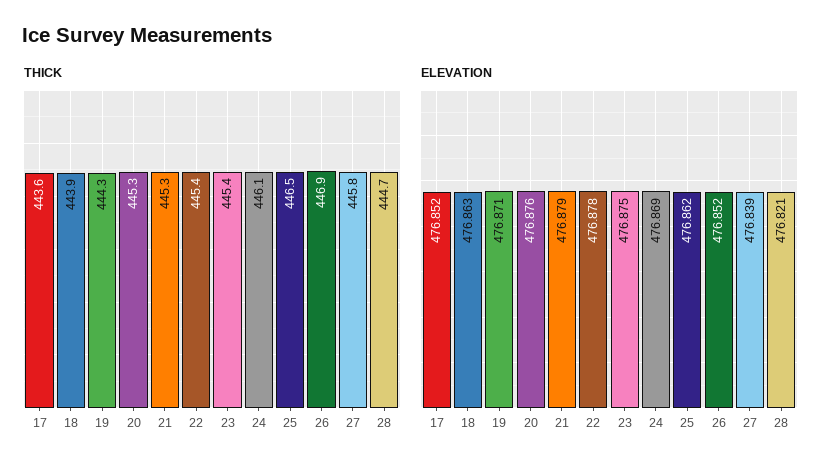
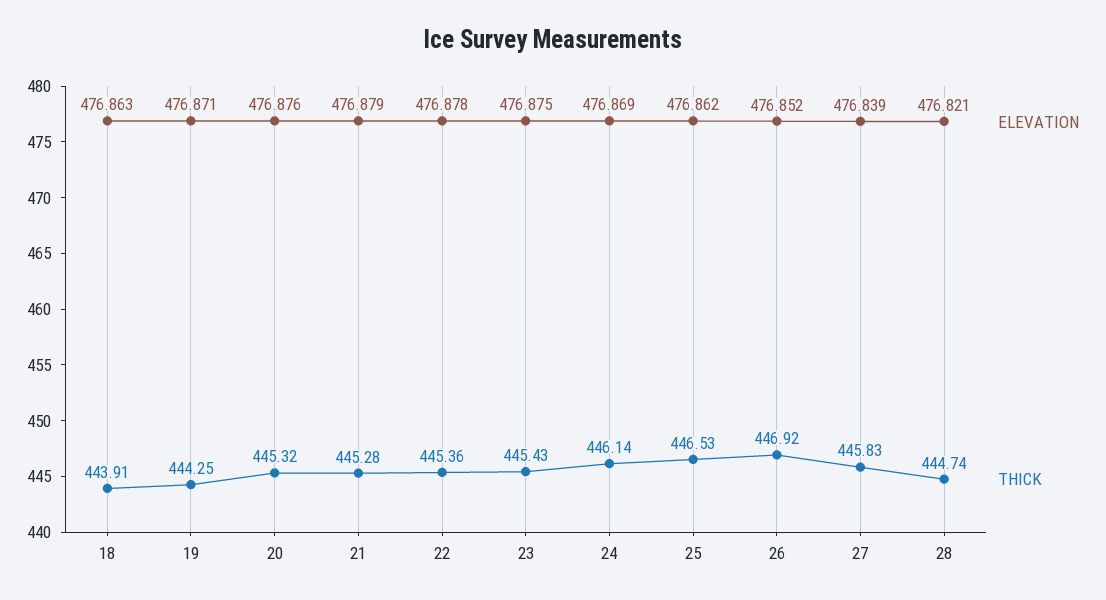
THICK, 17: 443.6 -> none
ELEVATION, 17: 476.852 -> none

